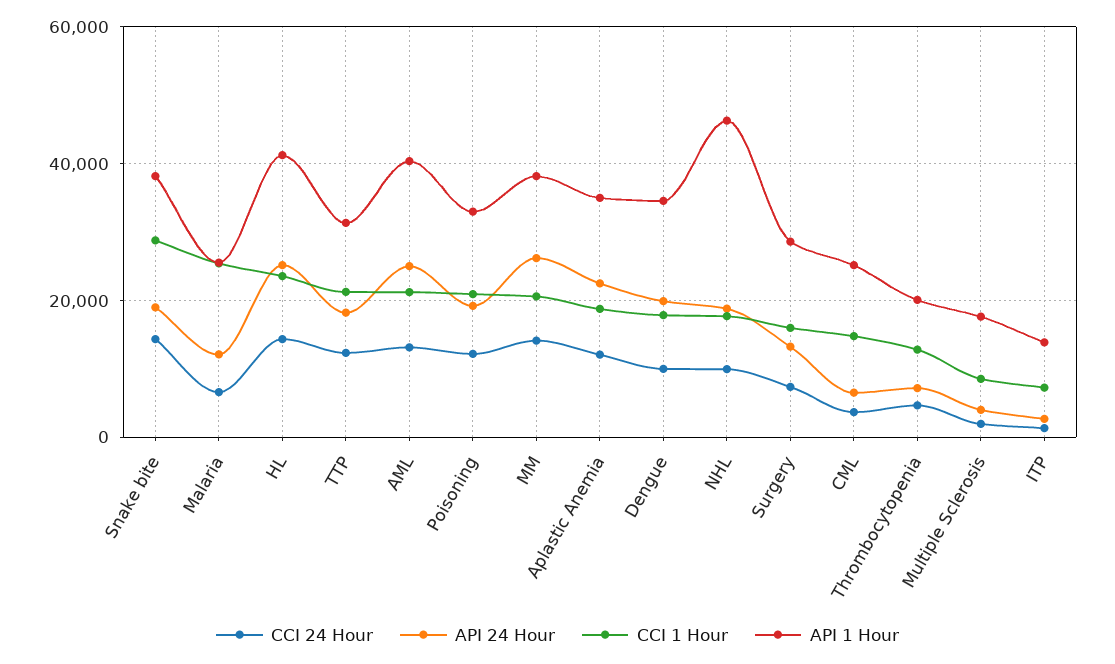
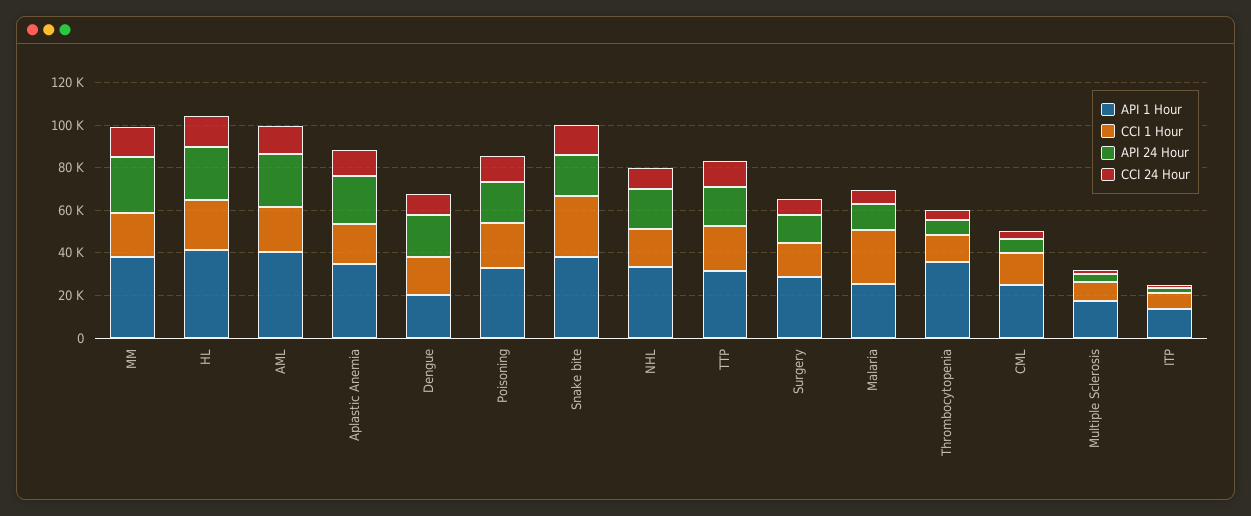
API 1 Hour, Dengue: 34000 -> 20000
API 1 Hour, NHL: 46000 -> 35000
API 1 Hour, Thrombocytopenia: 20000 -> 35000

